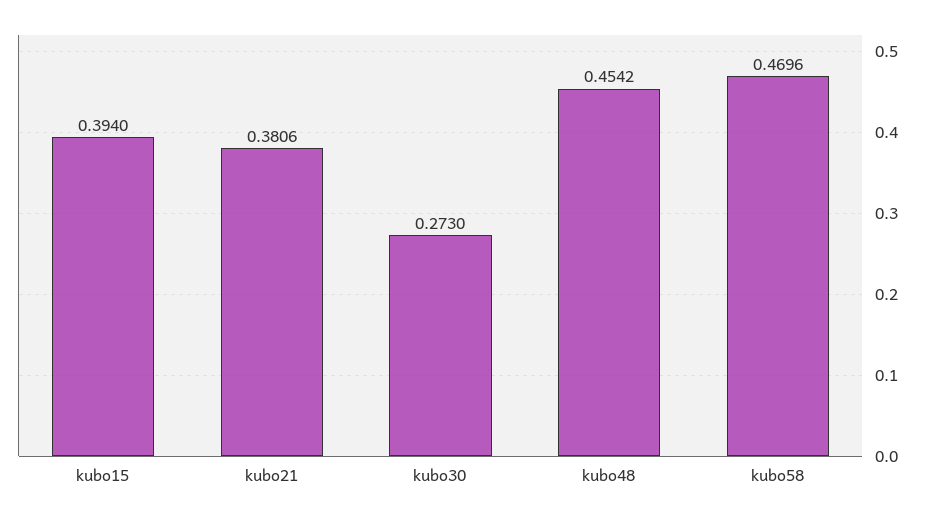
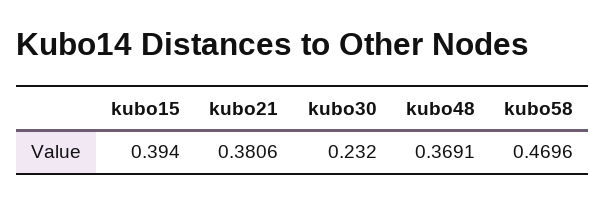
kubo30: 0.273 -> 0.232
kubo48: 0.4542 -> 0.3691

